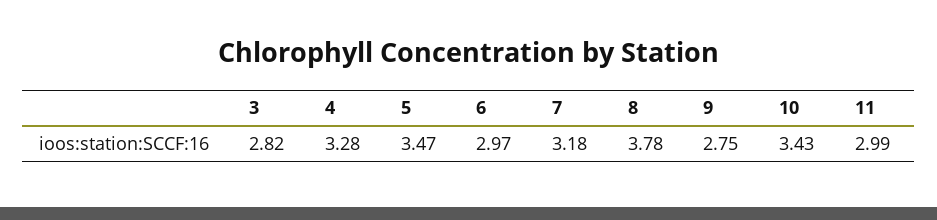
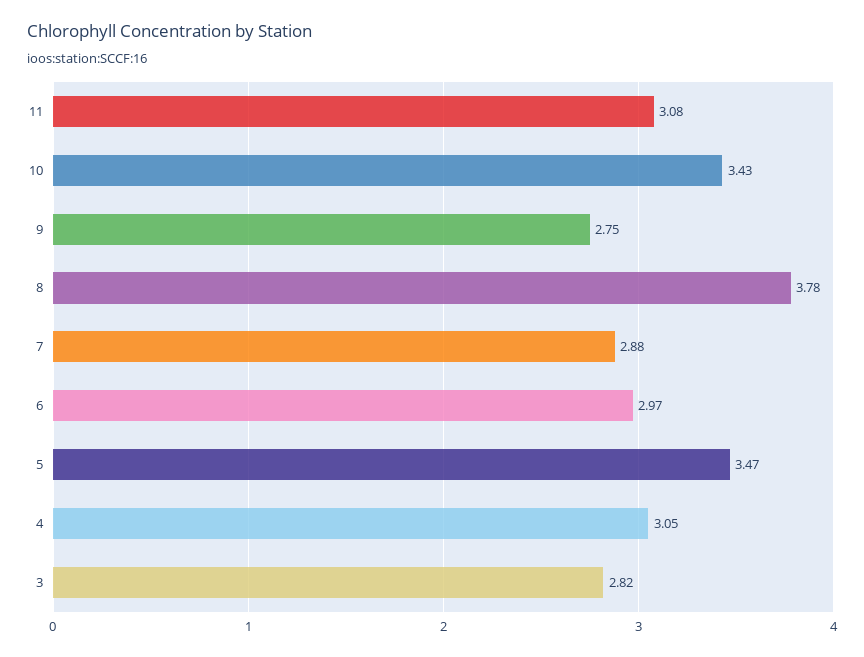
4: 3.28 -> 3.05
7: 3.18 -> 2.88
11: 2.99 -> 3.08

